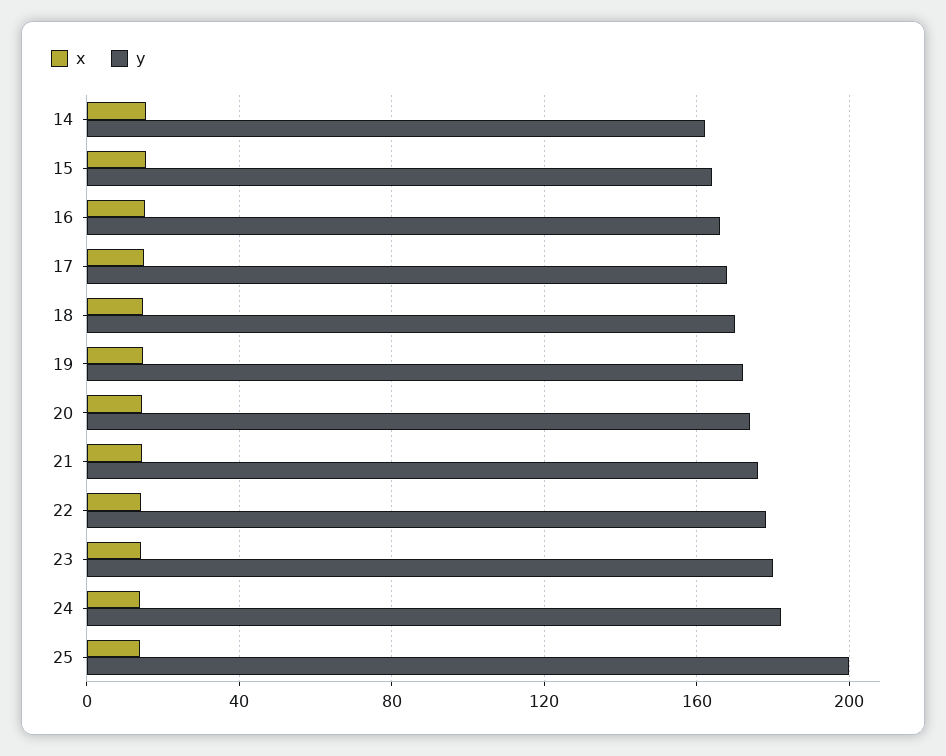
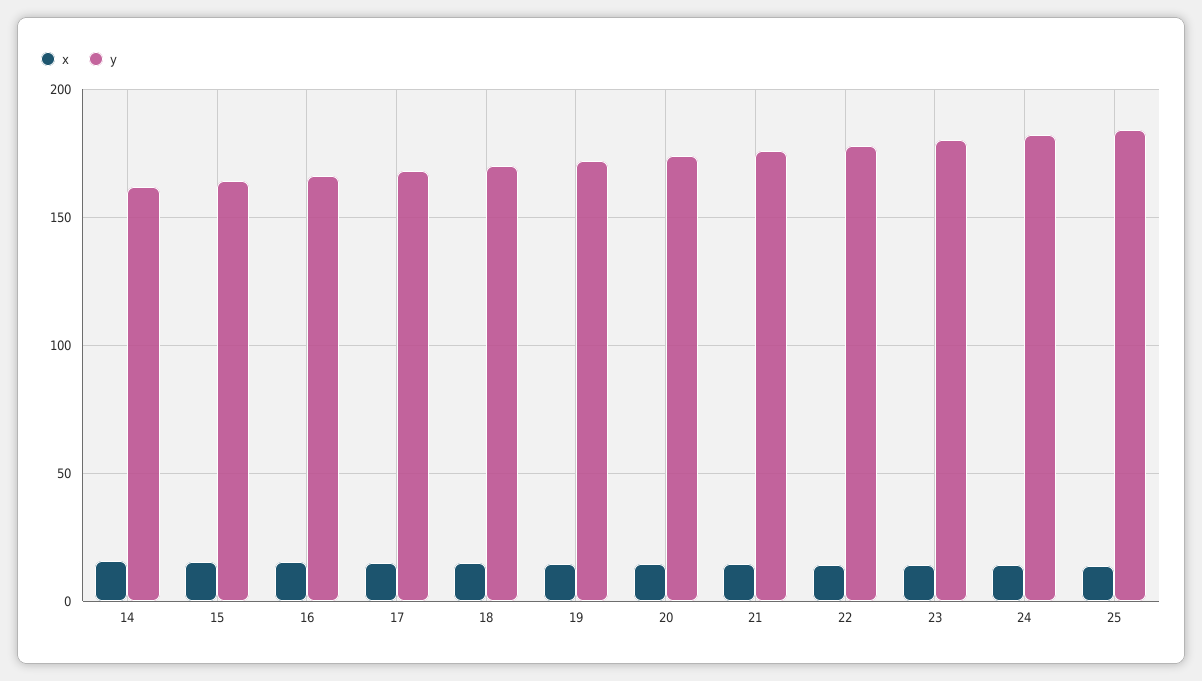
y, 25: 200 -> 185

